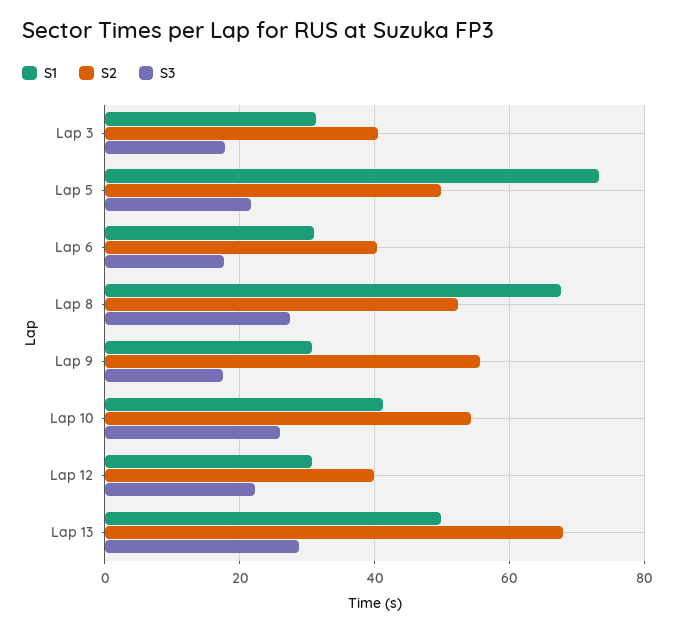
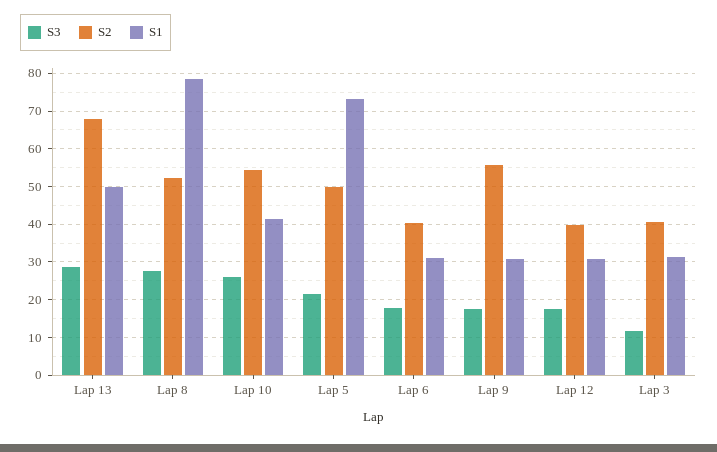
S3, Lap 3: 18 -> 12
S1, Lap 8: 68 -> 78
S3, Lap 12: 22 -> 18

